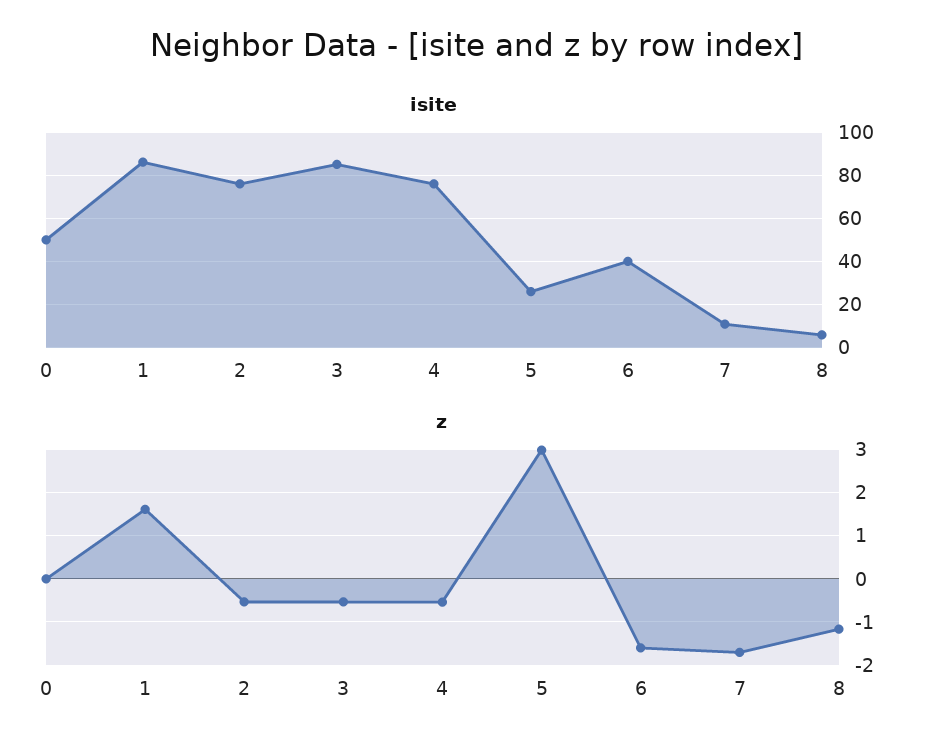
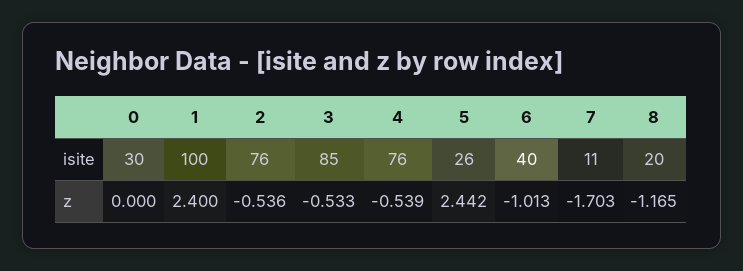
isite, 0: 50 -> 30
isite, 1: 85 -> 100
isite, 8: 5 -> 20
z, 1: 1.6 -> 2.4
z, 5: 3 -> 2.442
z, 6: -1.6 -> -1.013

